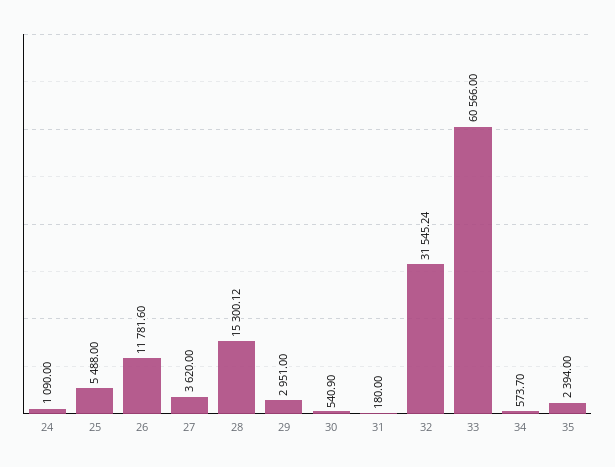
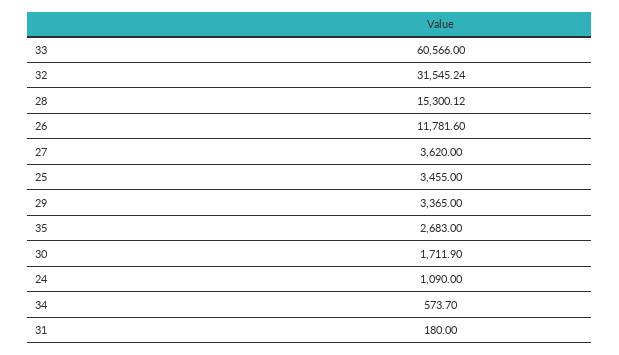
25: 5488 -> 3455
29: 2951 -> 3365
30: 540.9 -> 1711.9
35: 2394 -> 2683

